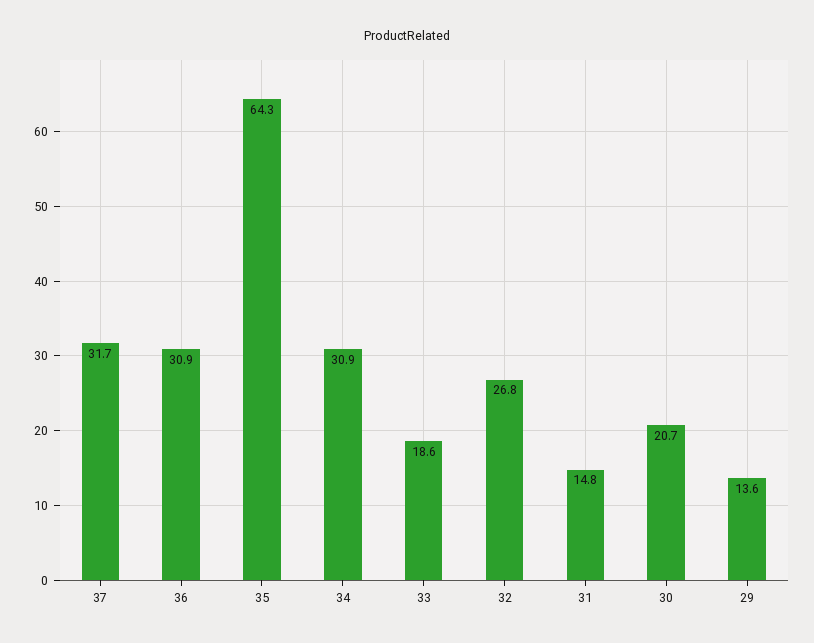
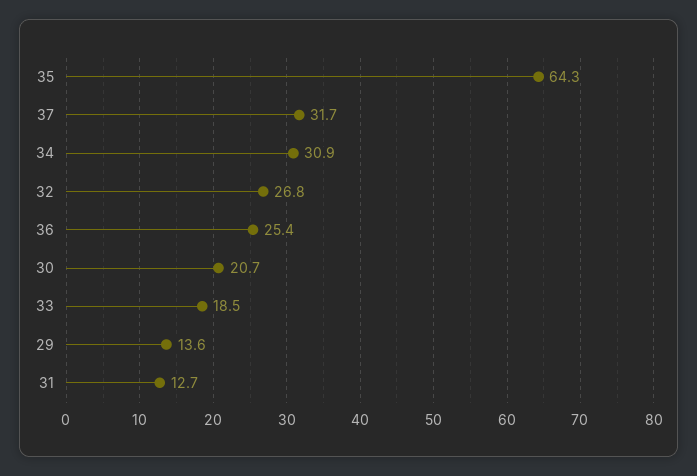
36: 30.9 -> 25.4
33: 18.6 -> 18.5
31: 14.8 -> 12.7

